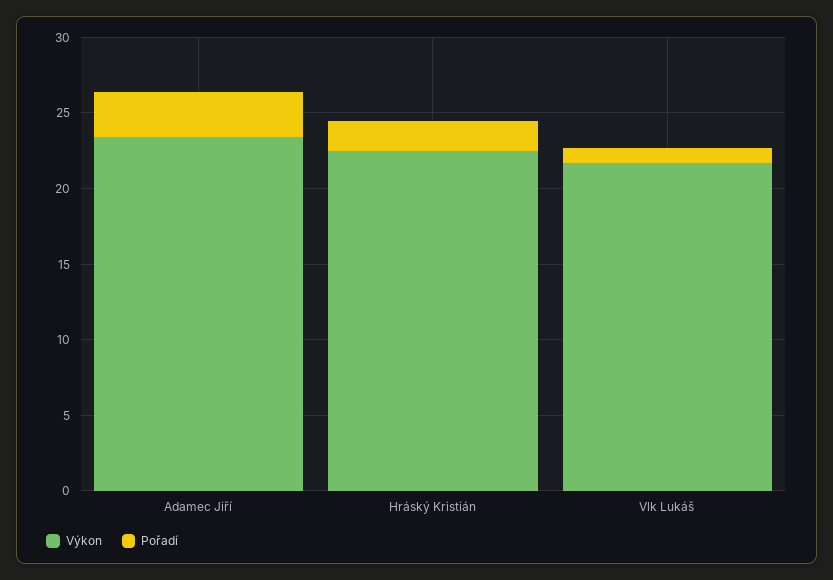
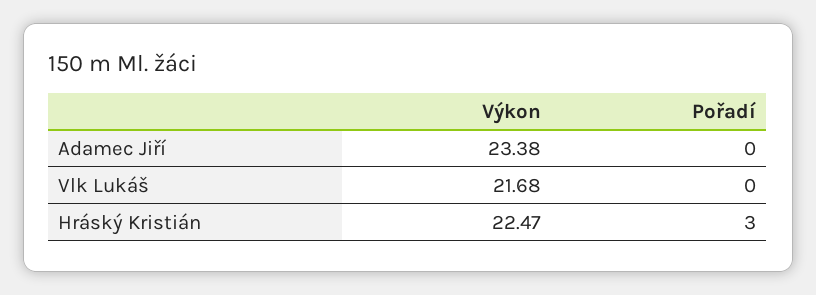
Pořadí, Adamec Jiří: 3 -> 0
Pořadí, Hráský Kristián: 2 -> 3
Pořadí, Vlk Lukáš: 1 -> 0

